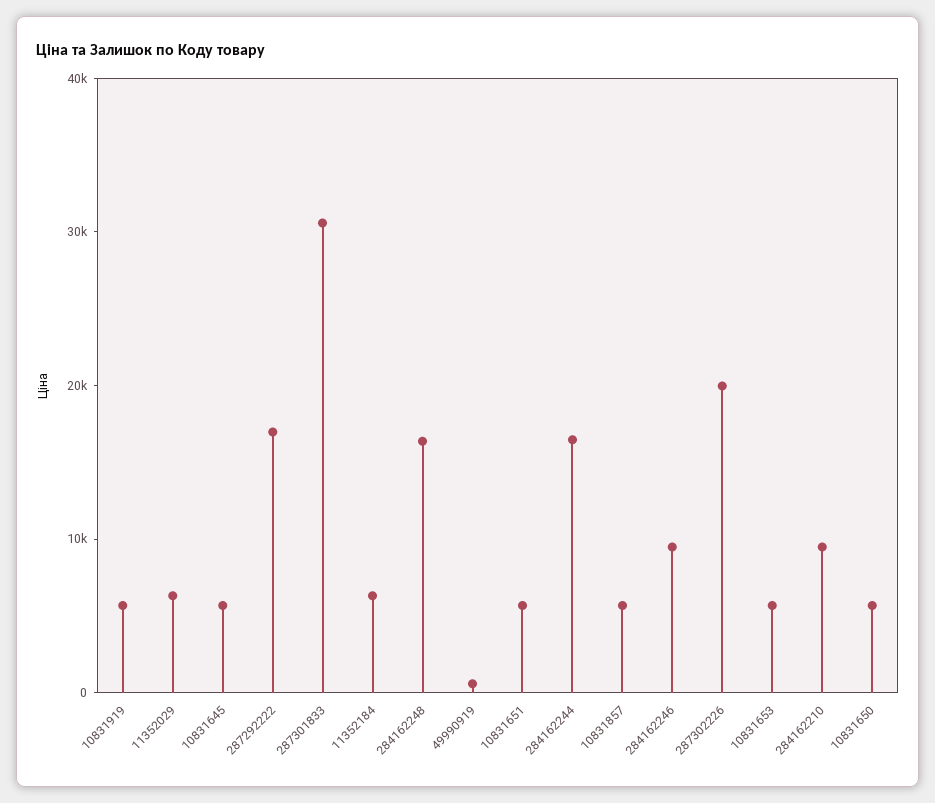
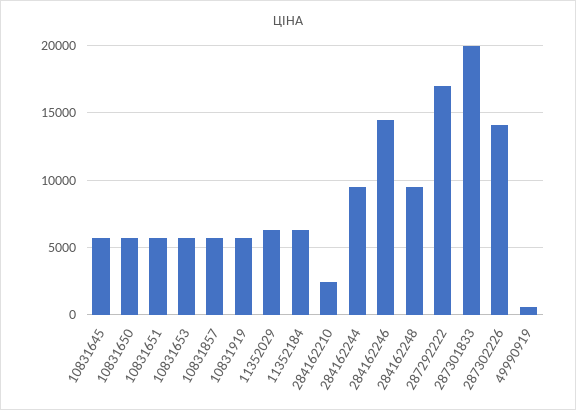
287301833: 30000 -> 20000
284162248: 16000 -> 9500
284162244: 16000 -> 9500
284162246: 10000 -> 14500
287302226: 20000 -> 14000
284162210: 10000 -> 2500

